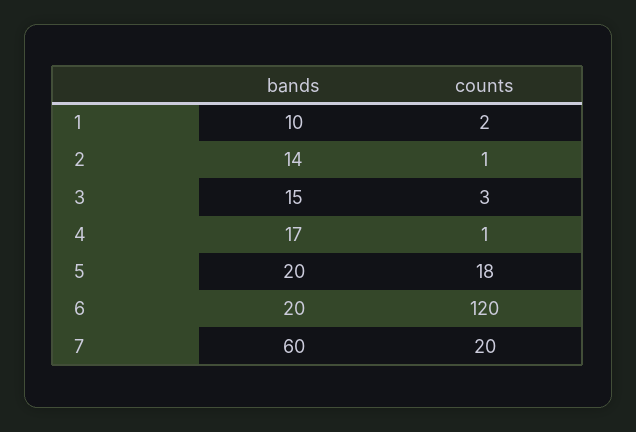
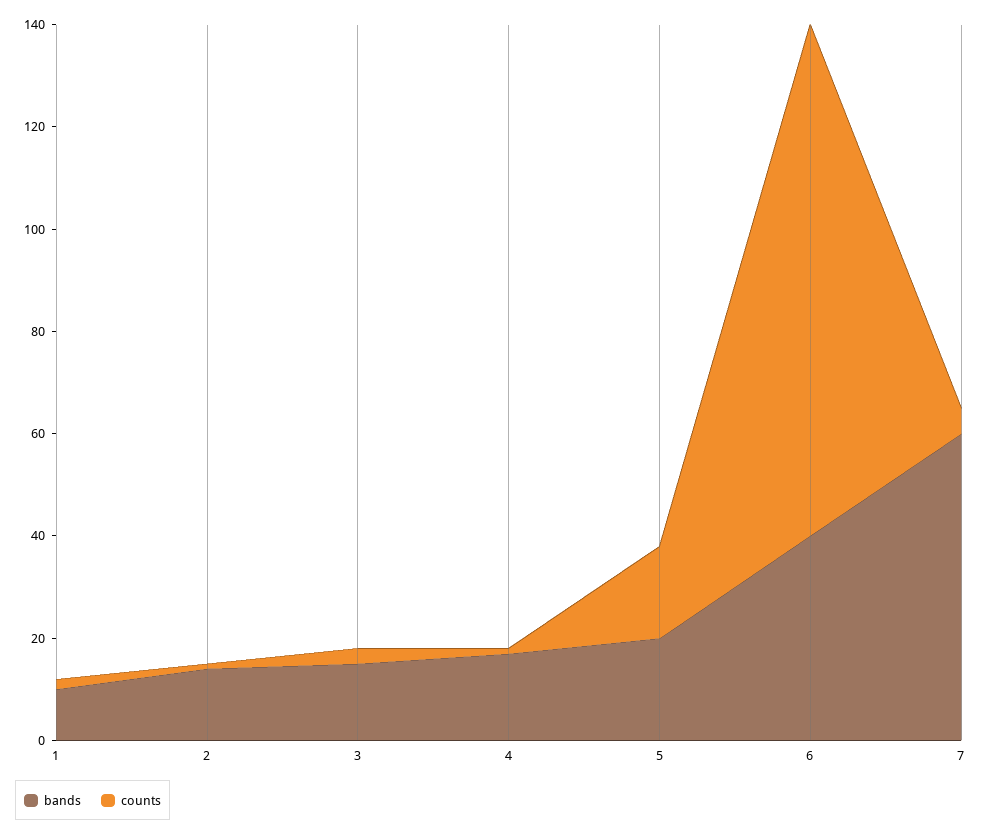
bands, 6: 20 -> 40
counts, 6: 120 -> 100
counts, 7: 20 -> 5

